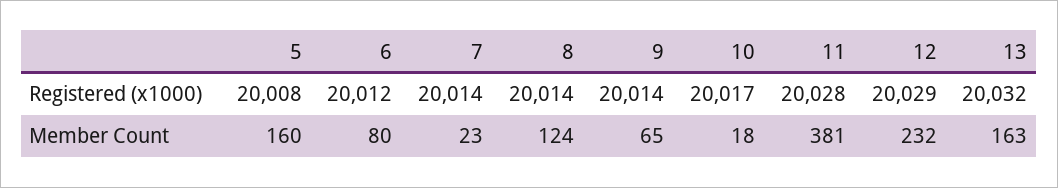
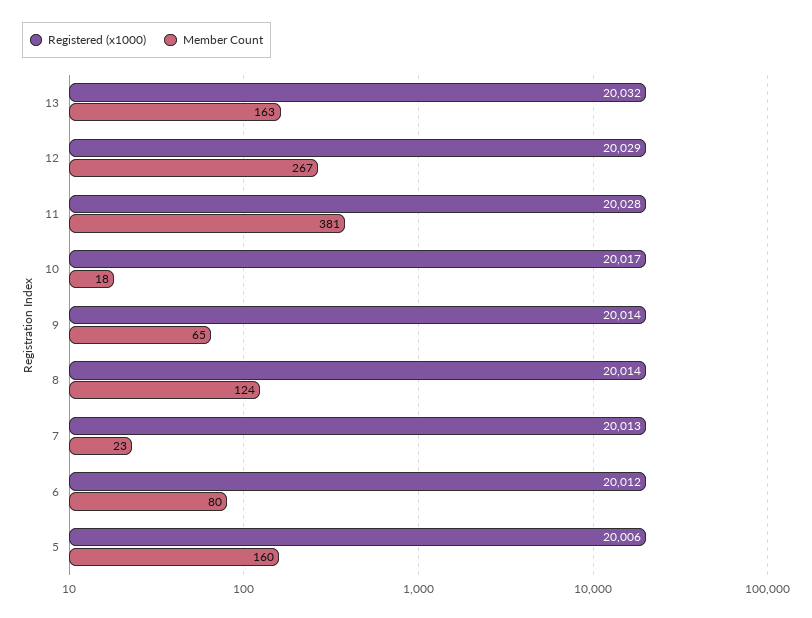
Registered (x1000), 5: 20008 -> 20006
Registered (x1000), 7: 20014 -> 20013
Member Count, 12: 232 -> 267

